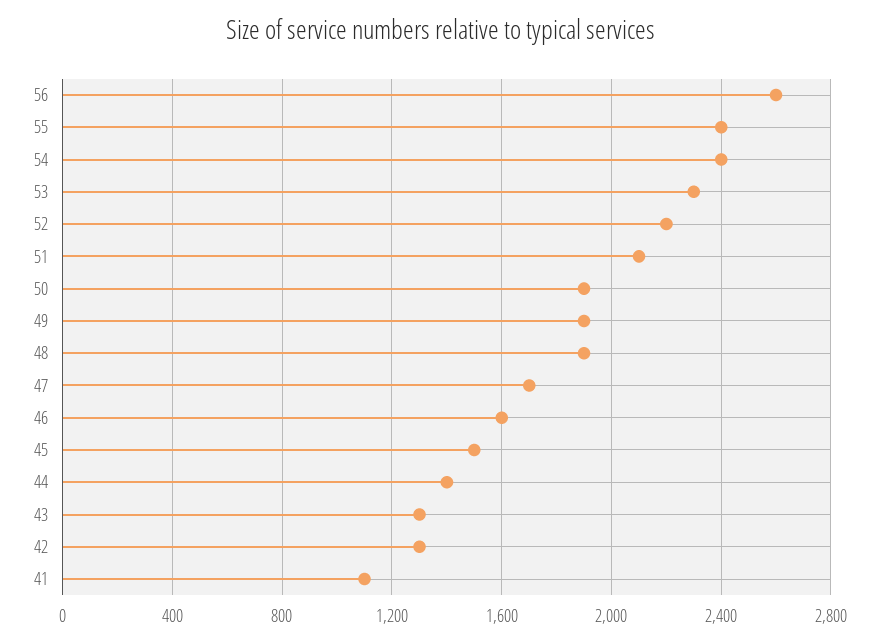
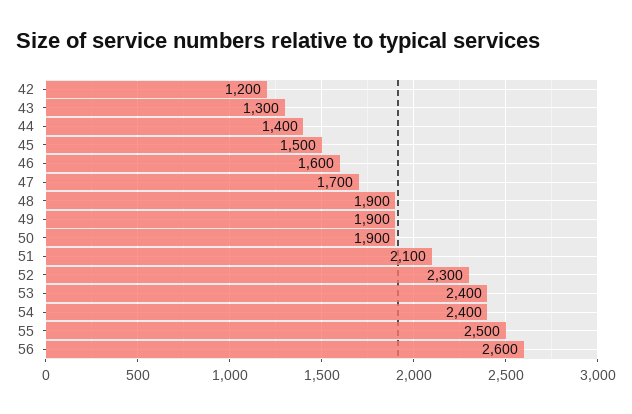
55: 2400 -> 2500
53: 2300 -> 2400
52: 2200 -> 2300
42: 1300 -> 1200
41: 1100 -> none

